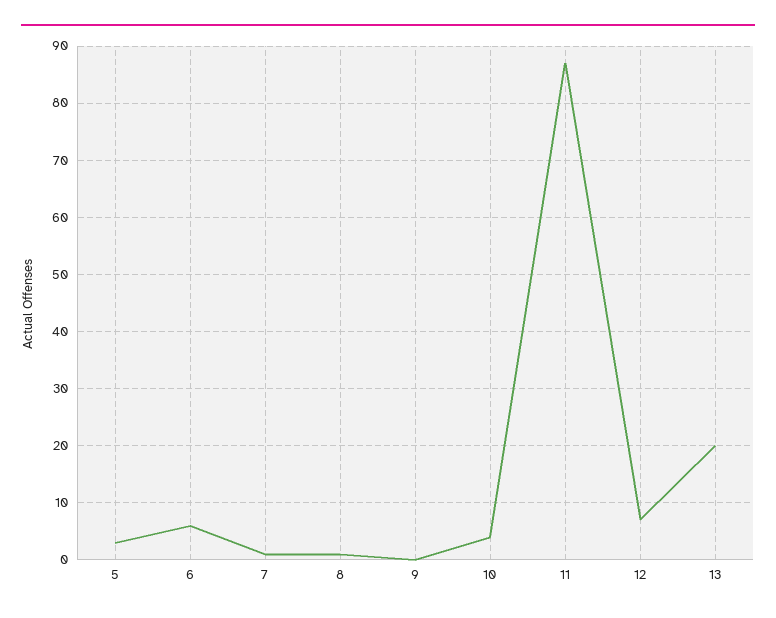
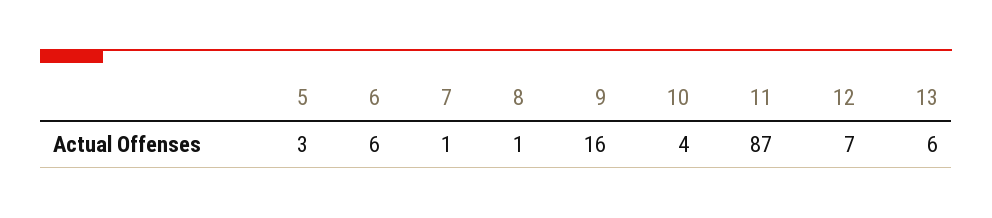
9: 0 -> 16
13: 20 -> 6

